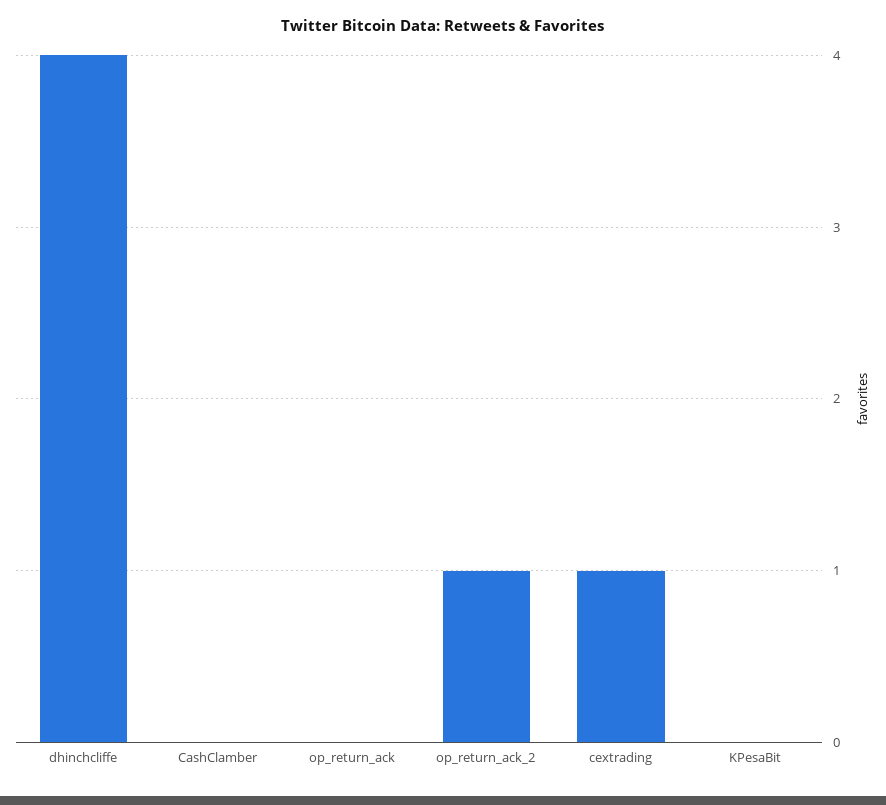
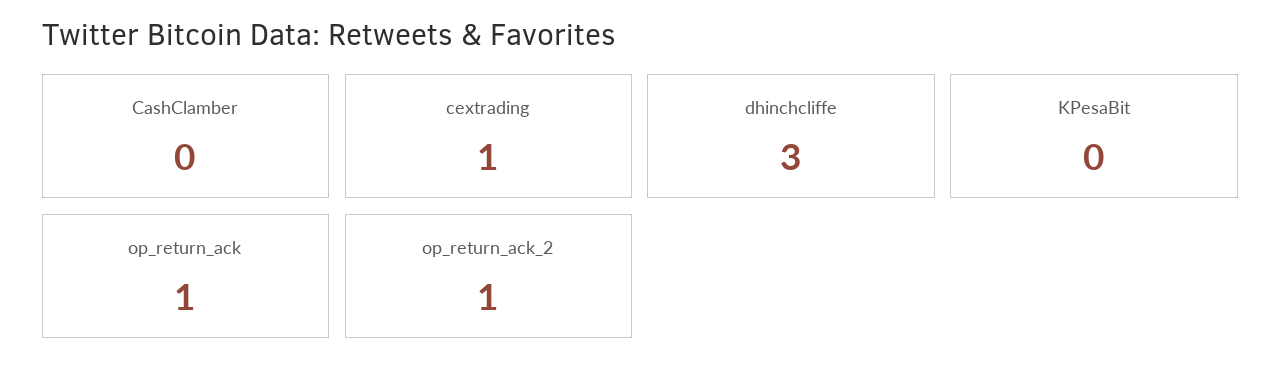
dhinchcliffe: 4 -> 3
op_return_ack: 0 -> 1

